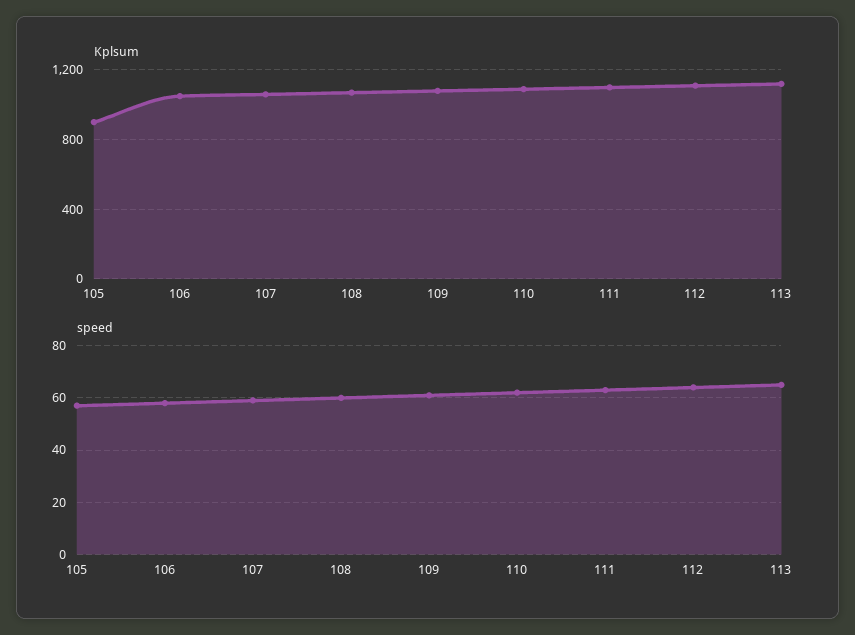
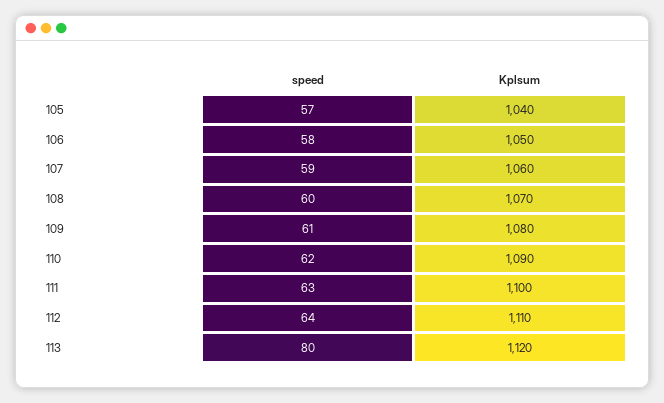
Kplsum, 105: 900 -> 1040
speed, 113: 65 -> 80

